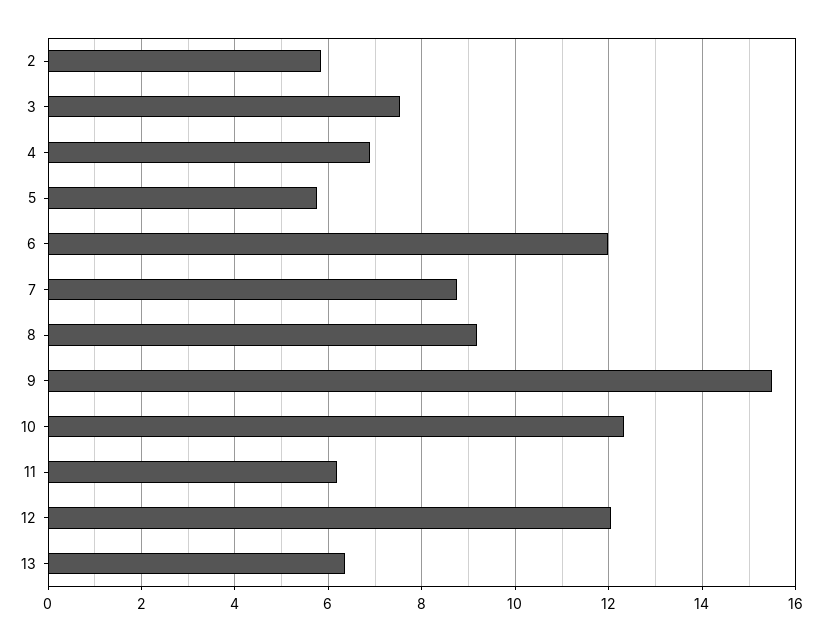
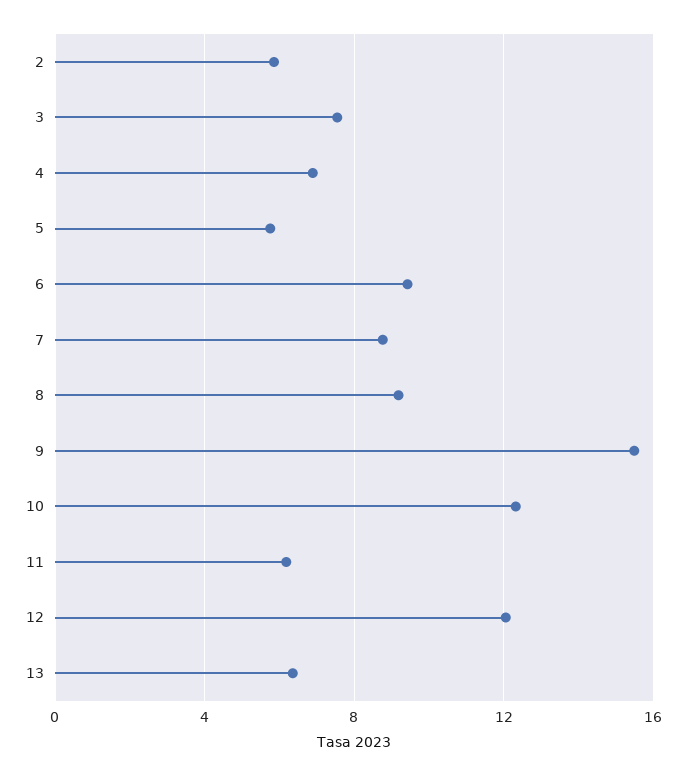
6: 12 -> 9.5

